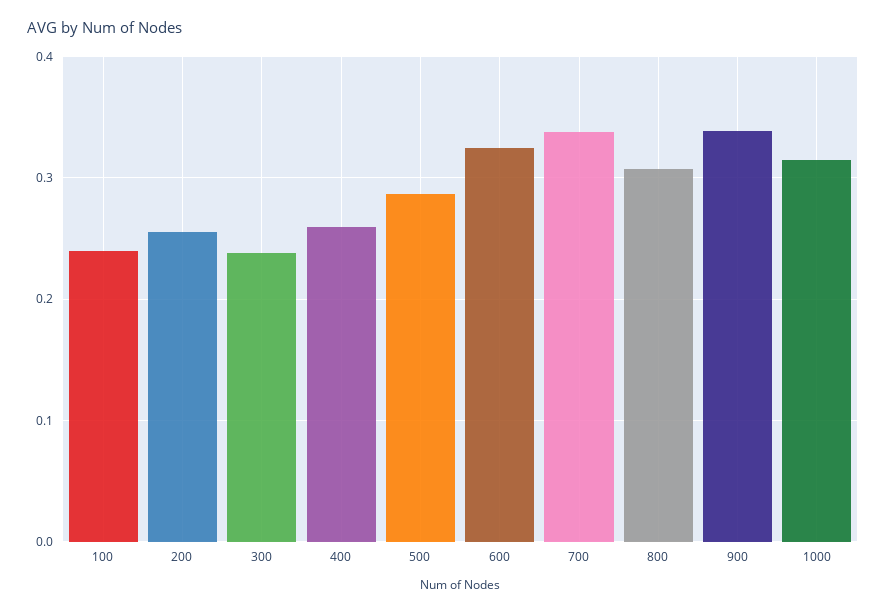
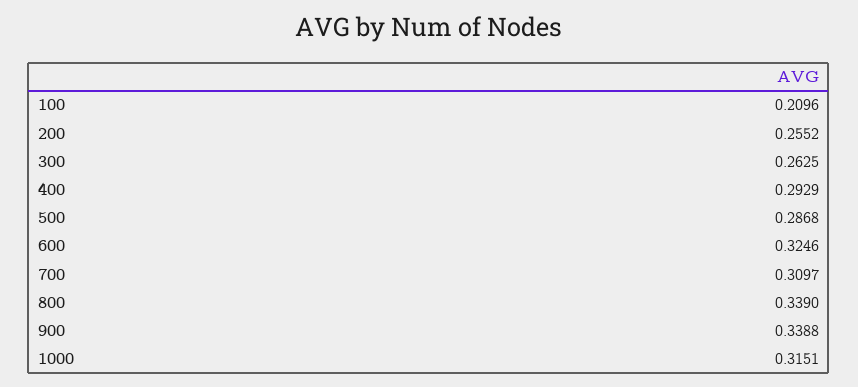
100: 0.24 -> 0.2096
300: 0.24 -> 0.2625
400: 0.26 -> 0.2929
700: 0.34 -> 0.3097
800: 0.31 -> 0.339

